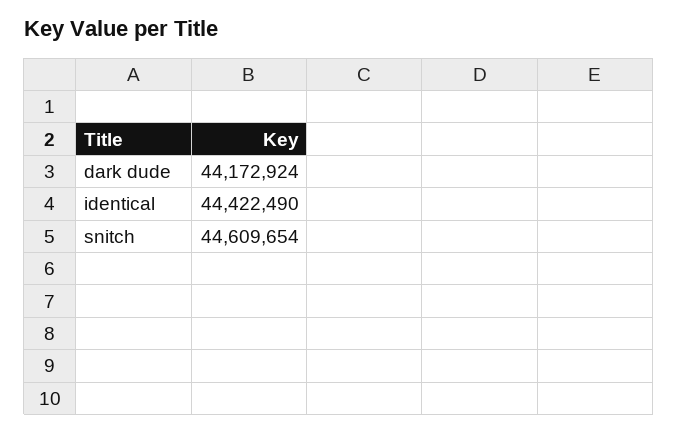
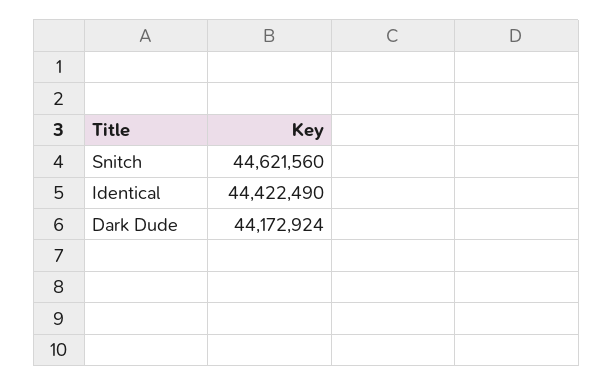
snitch: 44609654 -> 44621560

